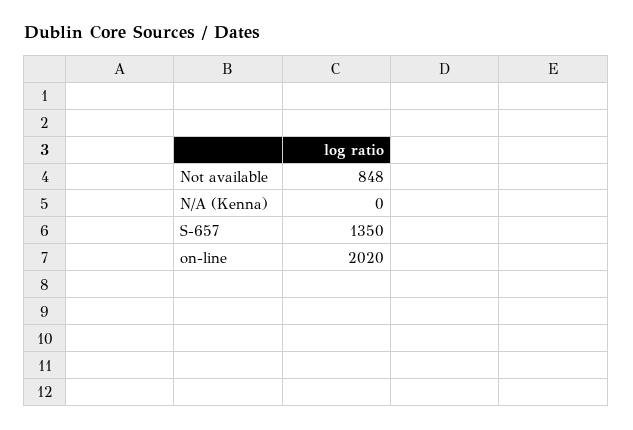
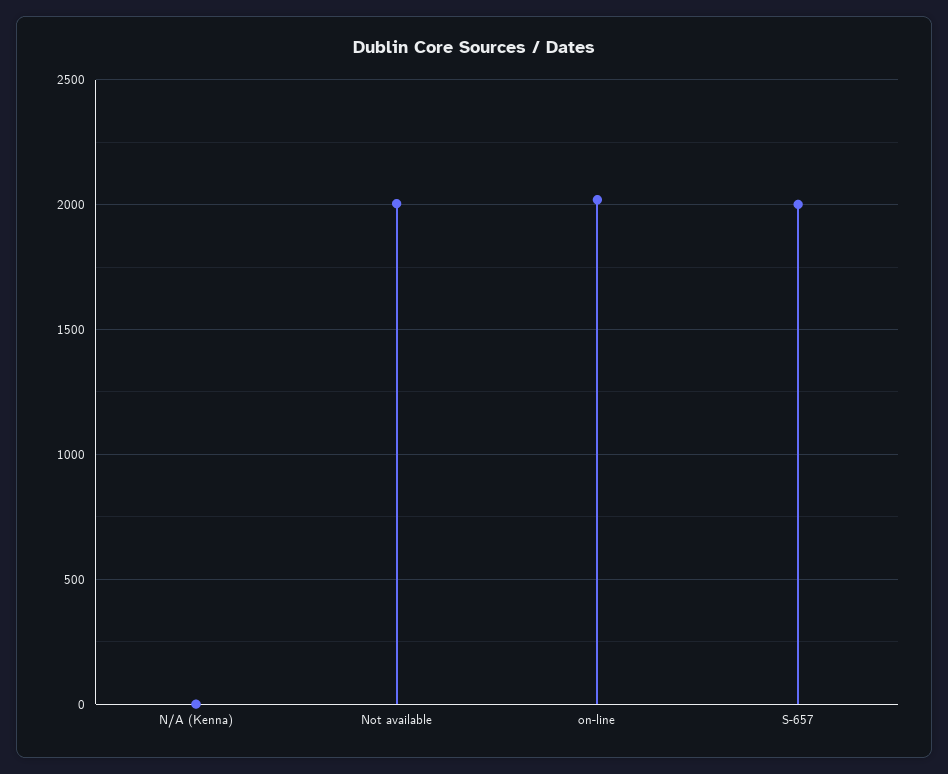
Not available: 848 -> 2000
S-657: 1350 -> 2000

